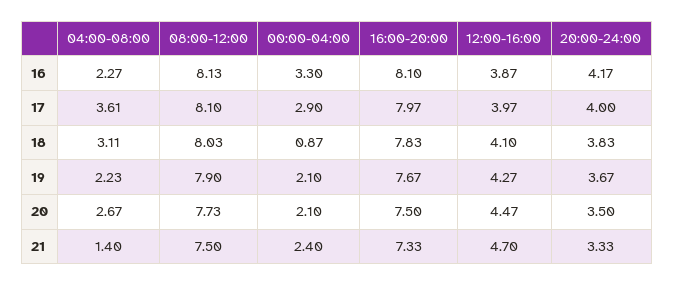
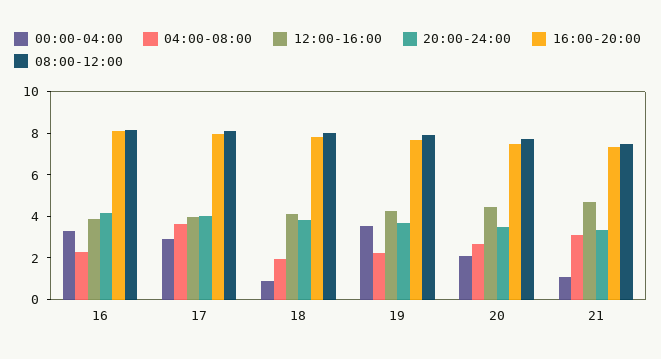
04:00-08:00, 18: 3.11 -> 2
00:00-04:00, 19: 2.1 -> 3.5
04:00-08:00, 21: 1.4 -> 3
00:00-04:00, 21: 2.4 -> 1

